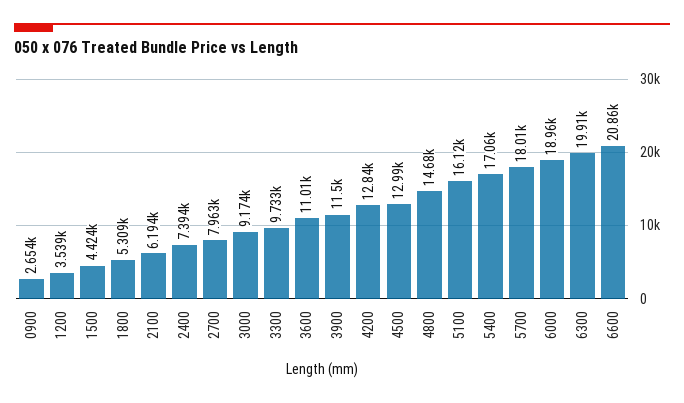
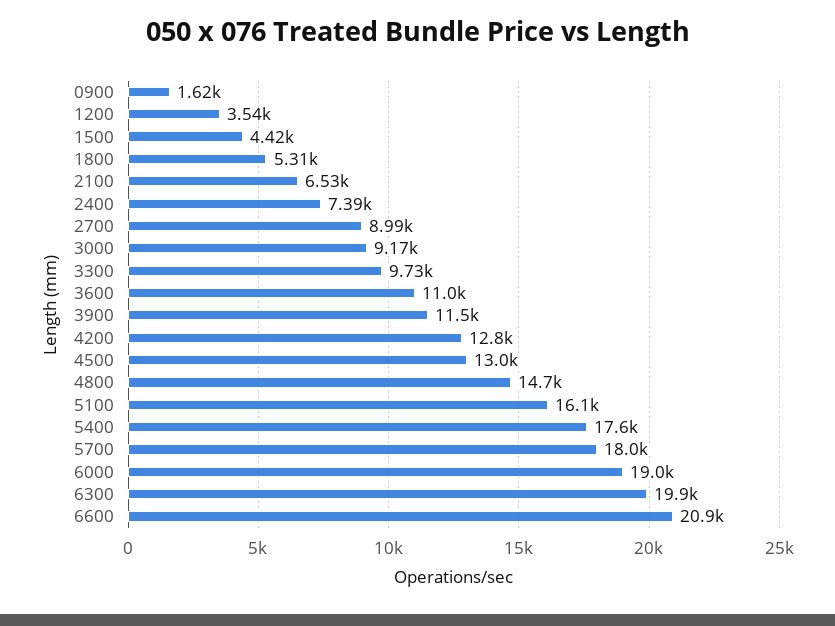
0900: 2654 -> 1620
2100: 6194 -> 6530
2700: 7963 -> 8990
5400: 17060 -> 17600

